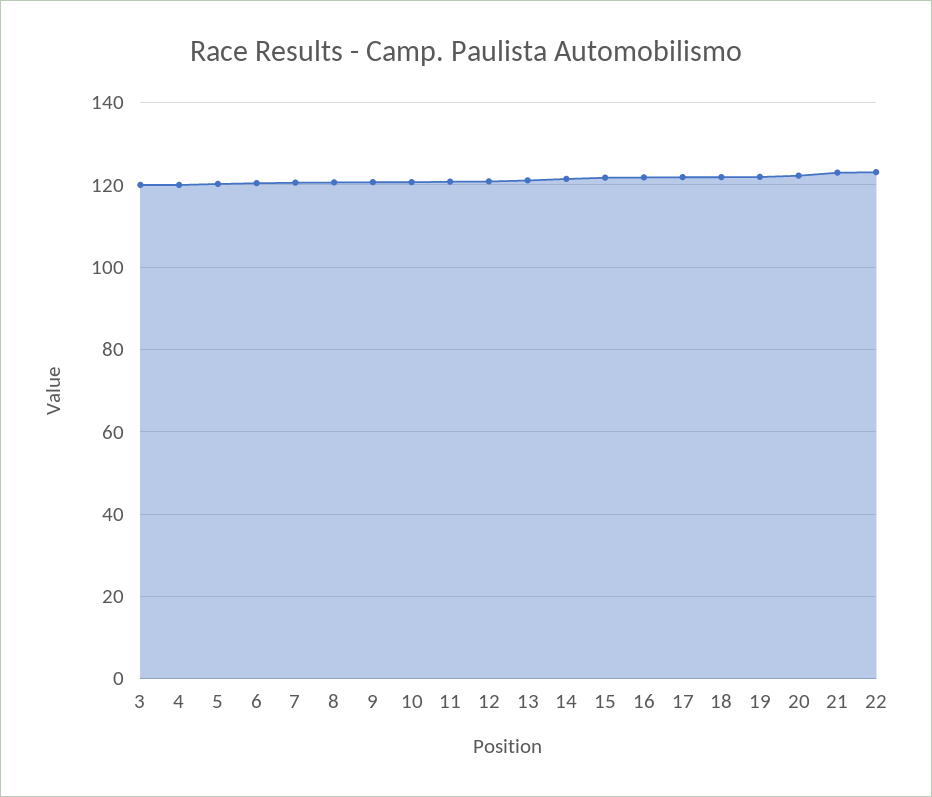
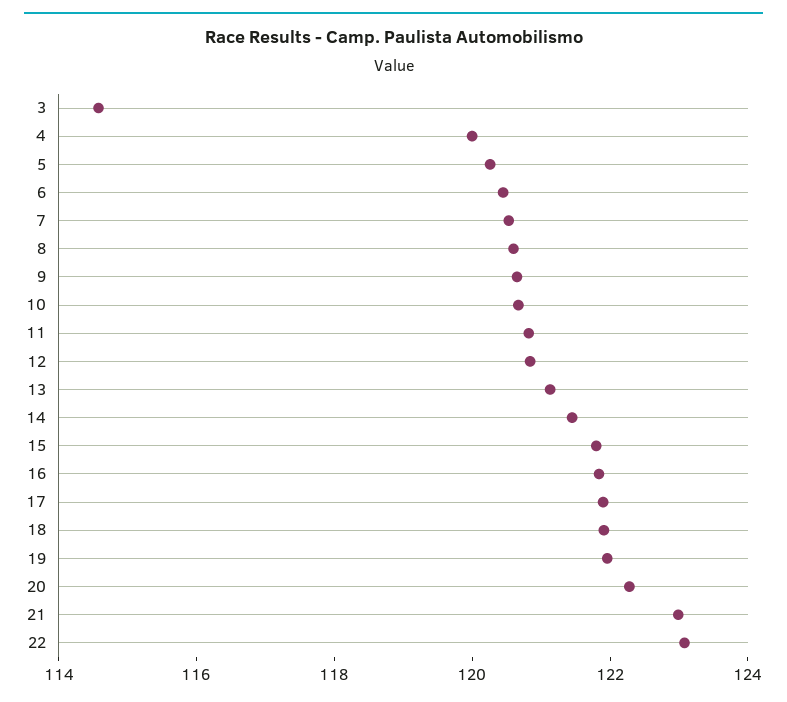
3: 120 -> 114.5

